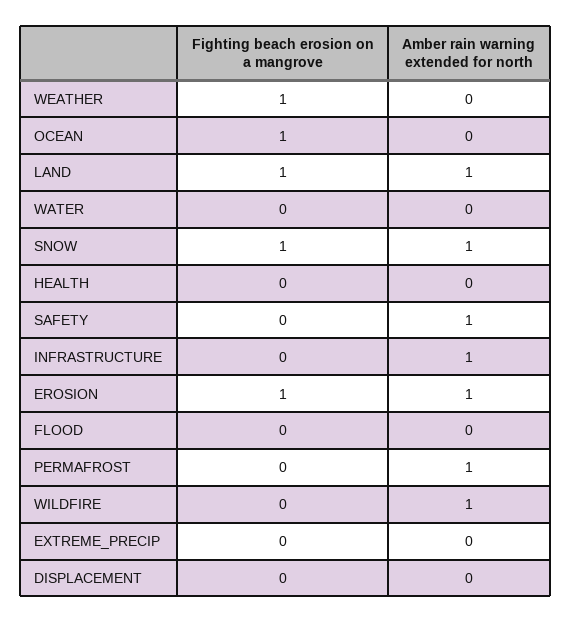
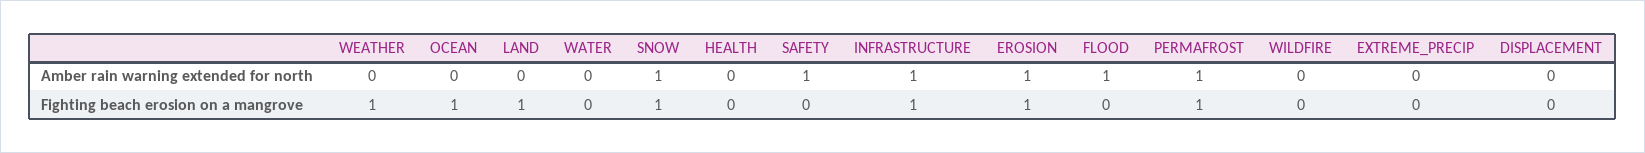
Amber rain warning extended for north, LAND: 1 -> 0
Fighting beach erosion on a mangrove, INFRASTRUCTURE: 0 -> 1
Amber rain warning extended for north, FLOOD: 0 -> 1
Fighting beach erosion on a mangrove, PERMAFROST: 0 -> 1
Amber rain warning extended for north, WILDFIRE: 1 -> 0

